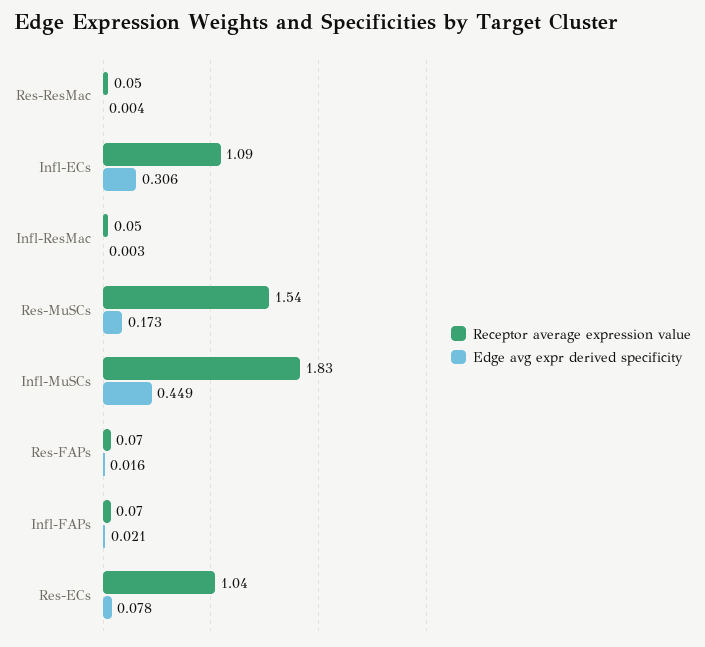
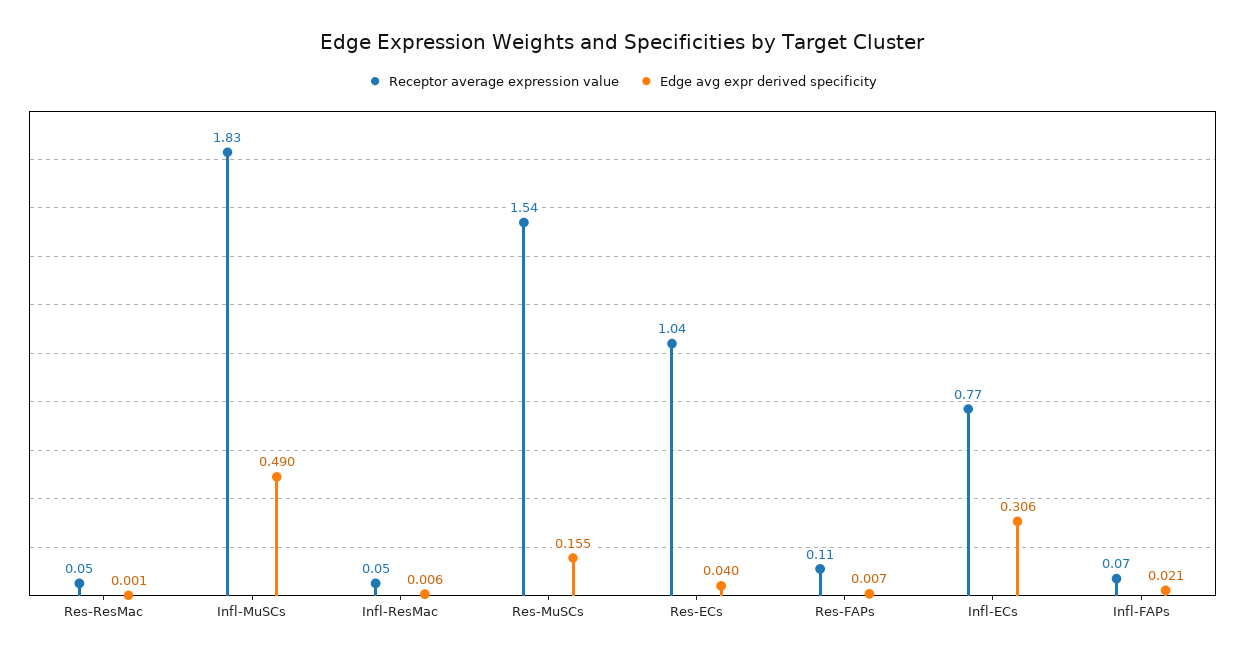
Edge avg expr derived specificity, Res-ResMac: 0.004 -> 0.001
Receptor average expression value, Infl-ECs: 1.09 -> 0.77
Edge avg expr derived specificity, Infl-ResMac: 0.003 -> 0.006
Edge avg expr derived specificity, Res-MuSCs: 0.173 -> 0.155
Edge avg expr derived specificity, Infl-MuSCs: 0.449 -> 0.49
Receptor average expression value, Res-FAPs: 0.07 -> 0.11
Edge avg expr derived specificity, Res-FAPs: 0.016 -> 0.007
Edge avg expr derived specificity, Res-ECs: 0.078 -> 0.04

